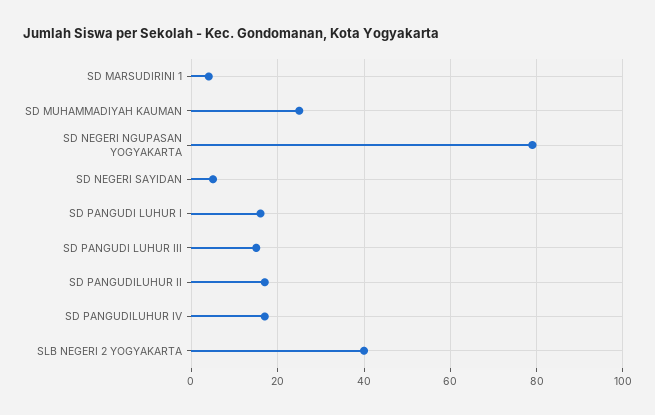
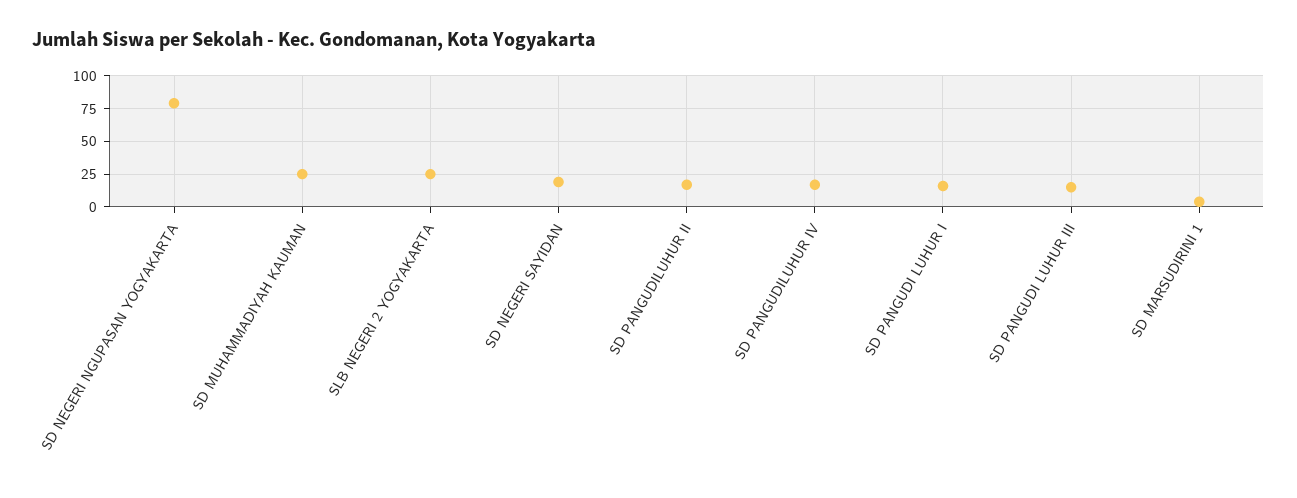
SD NEGERI SAYIDAN: 5 -> 20
SLB NEGERI 2 YOGYAKARTA: 40 -> 25

